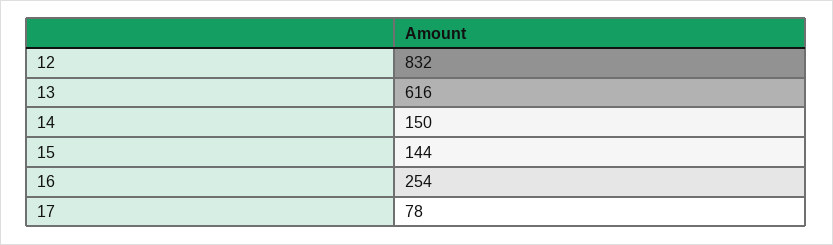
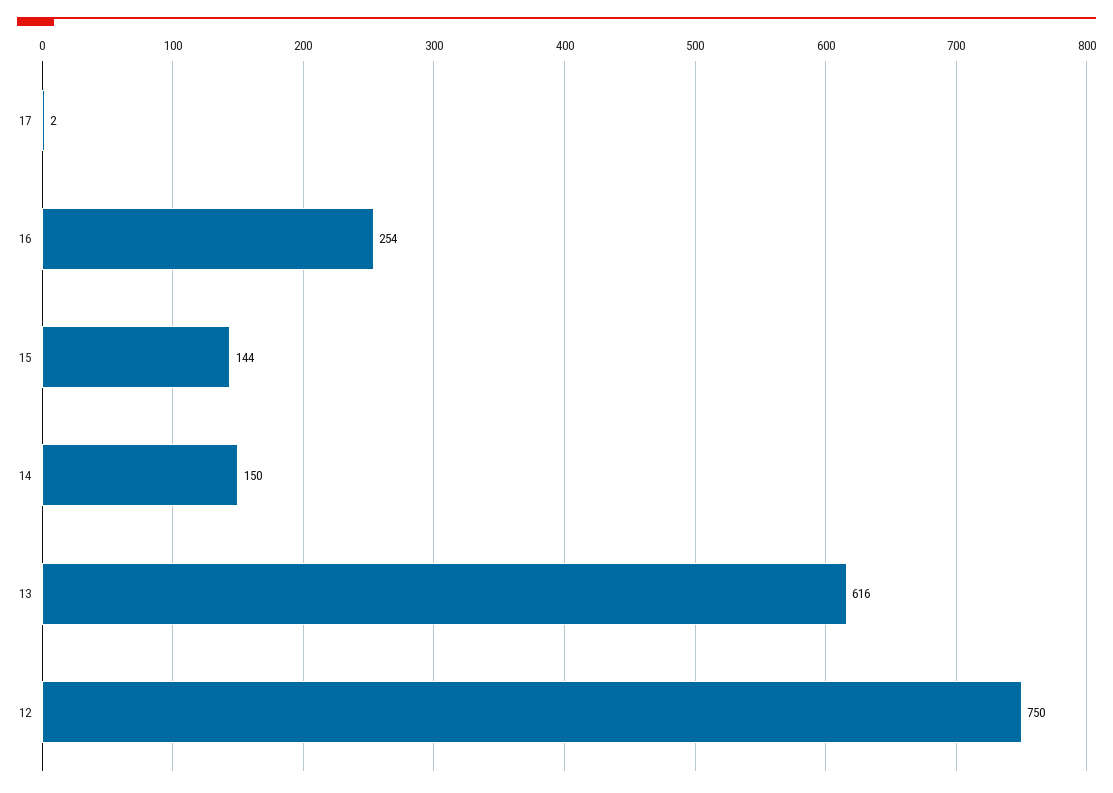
12: 832 -> 750
17: 78 -> 2

